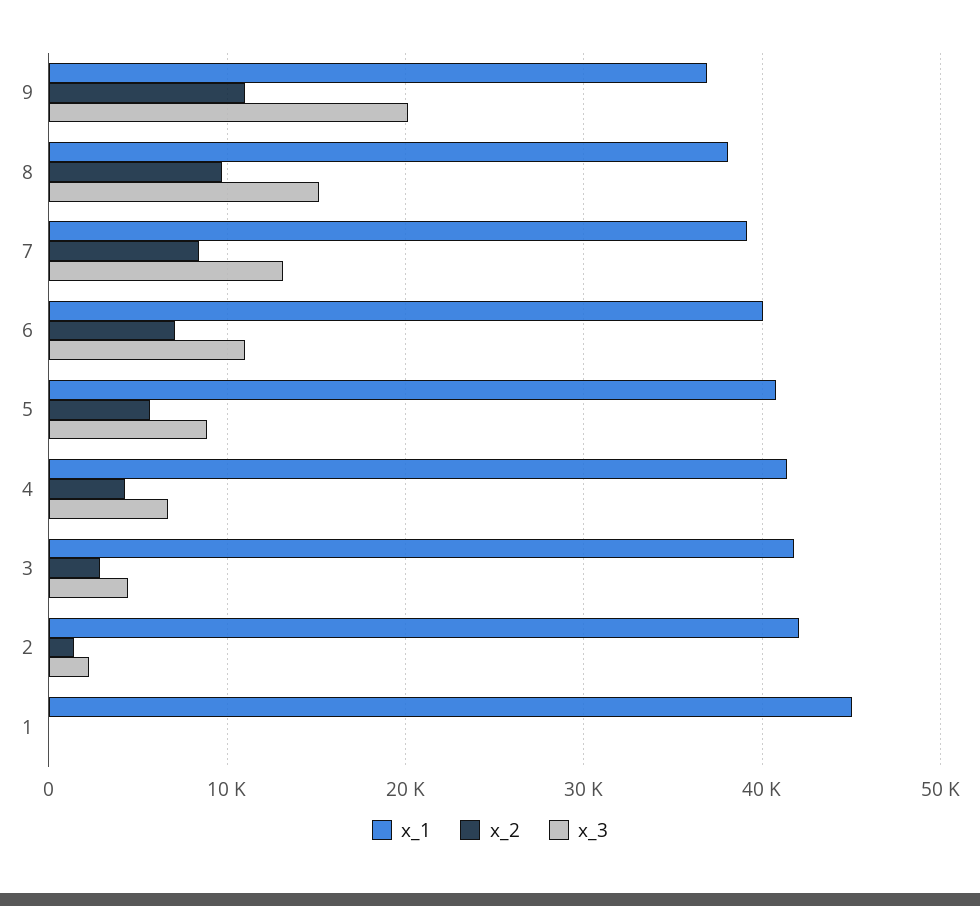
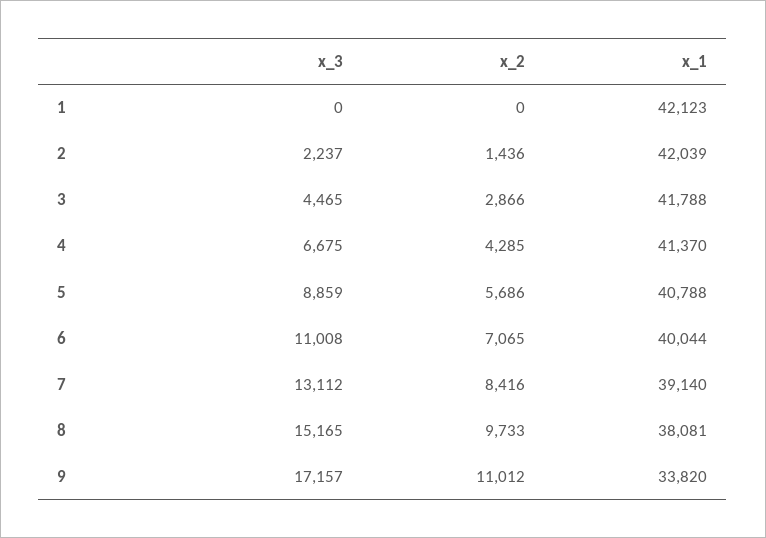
x_1, 9: 37000 -> 33820
x_3, 9: 20000 -> 17157
x_1, 1: 45000 -> 42123

